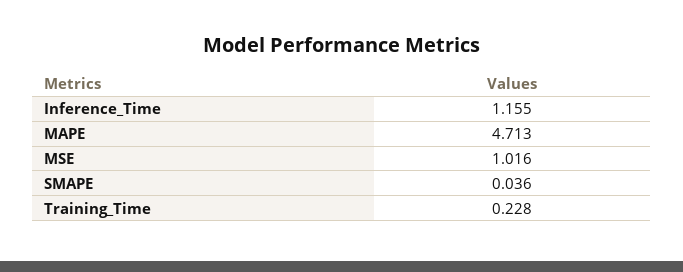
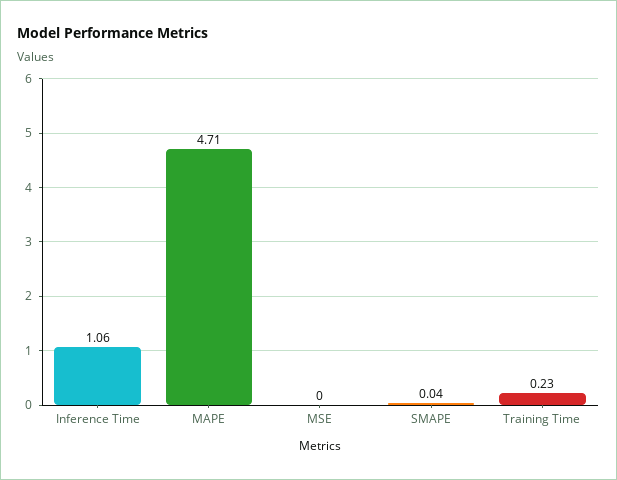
Inference_Time: 1.155 -> 1.06
MSE: 1.016 -> 0

